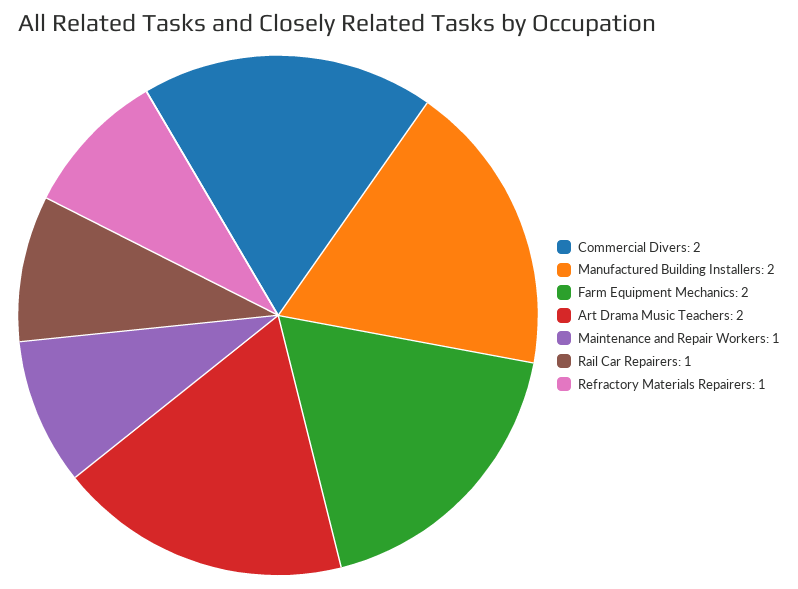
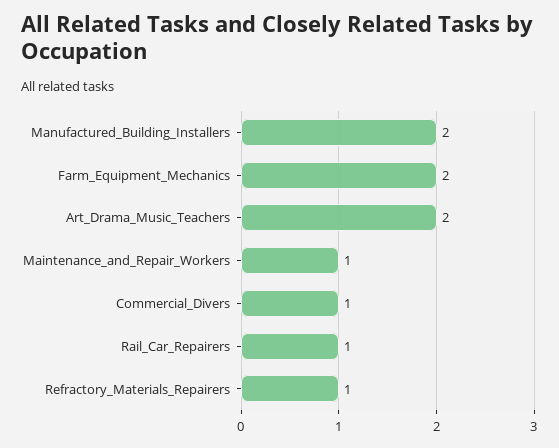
Commercial Divers: 2 -> 1

